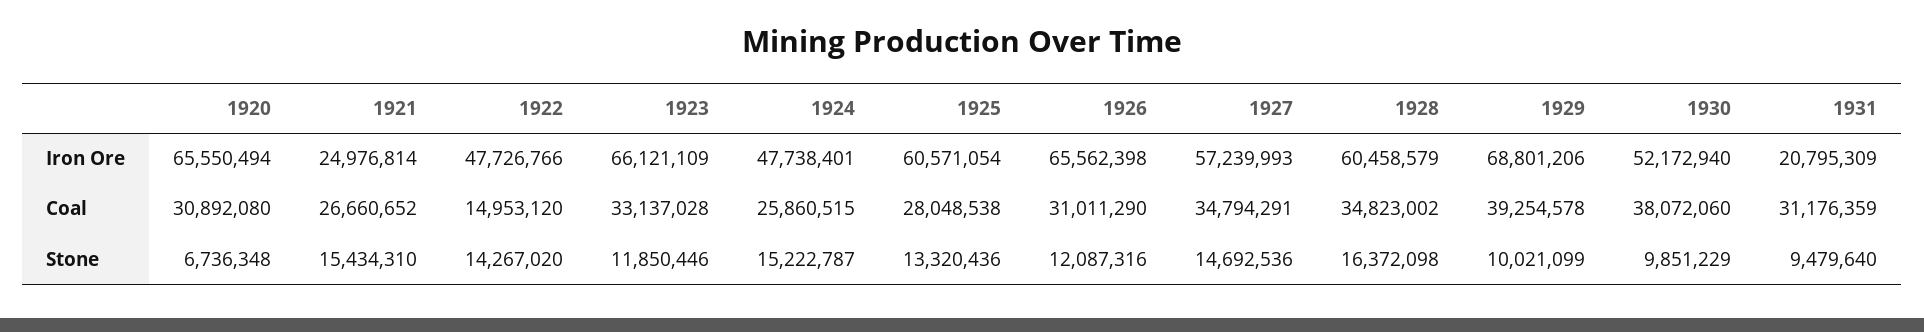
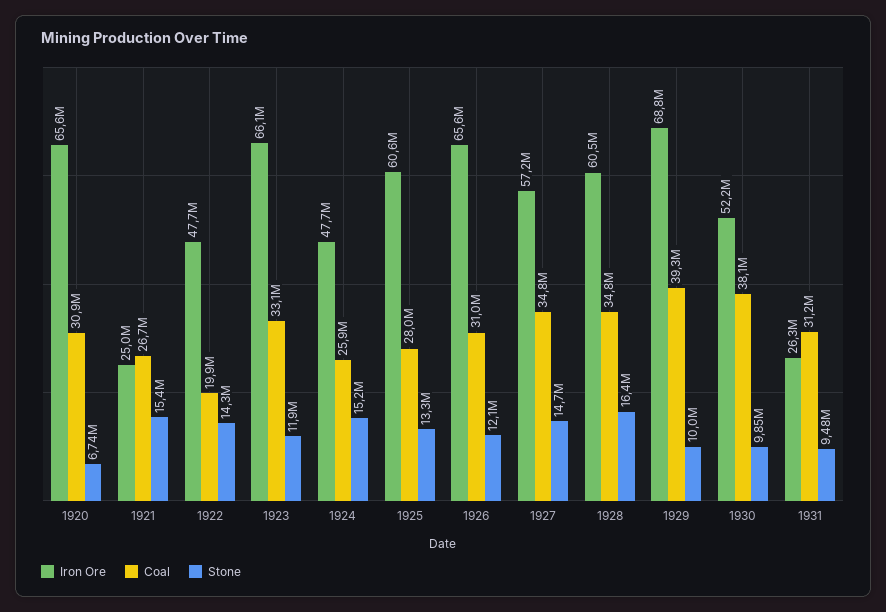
Iron Ore, 1931: 20795309 -> 26300000
Coal, 1922: 14953120 -> 19900000

